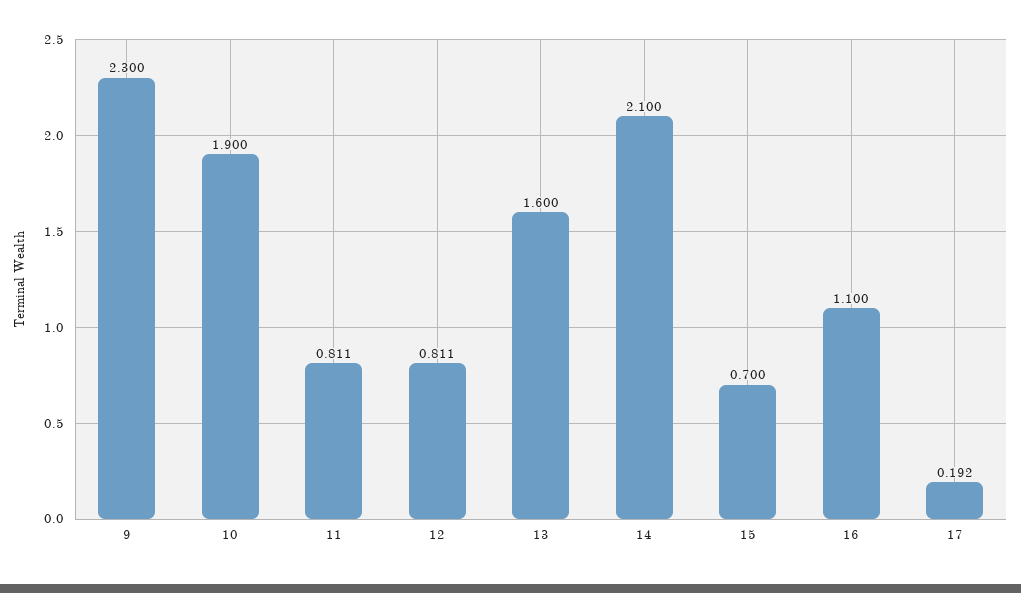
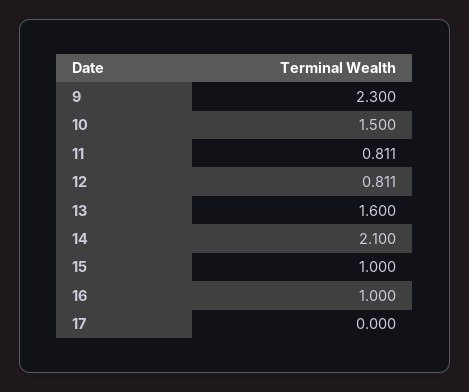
10: 1.9 -> 1.5
15: 0.7 -> 1
16: 1.1 -> 1
17: 0.192 -> 0

